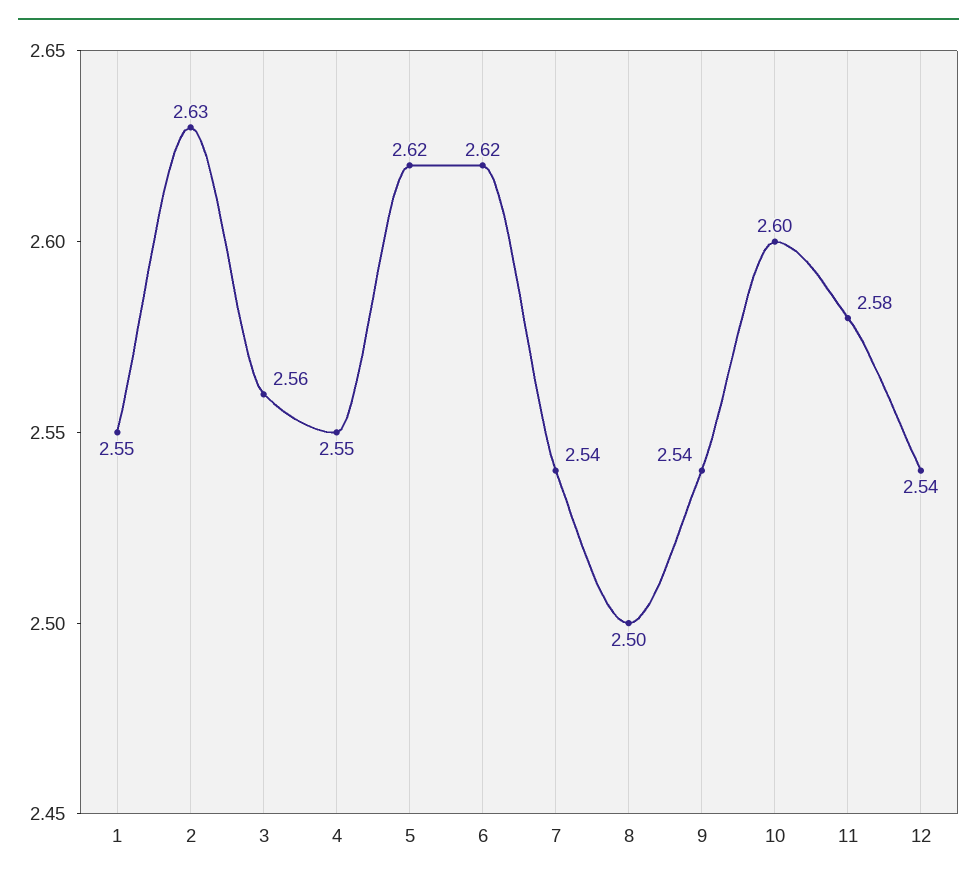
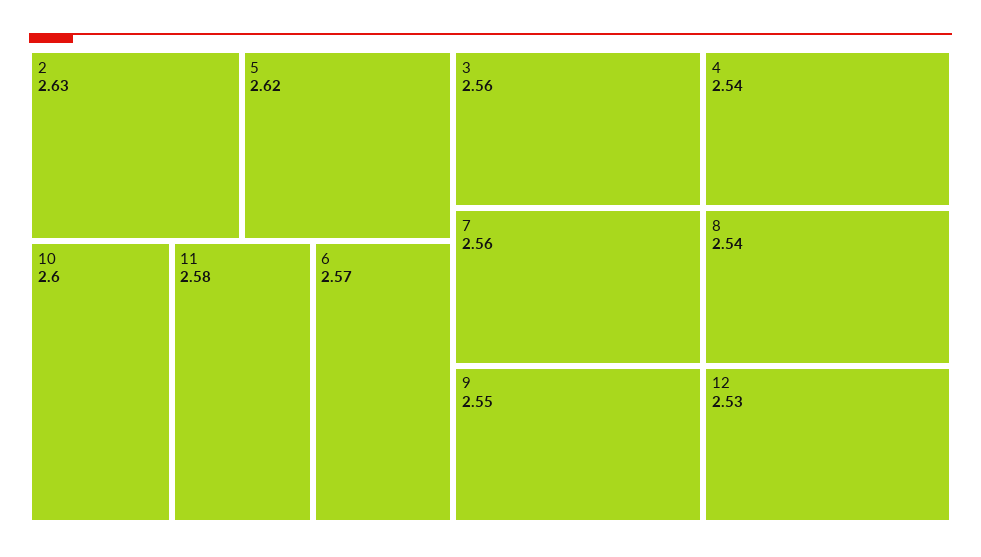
1: 2.55 -> none
4: 2.55 -> 2.54
6: 2.62 -> 2.57
7: 2.54 -> 2.56
8: 2.5 -> 2.54
9: 2.54 -> 2.55
12: 2.54 -> 2.53

